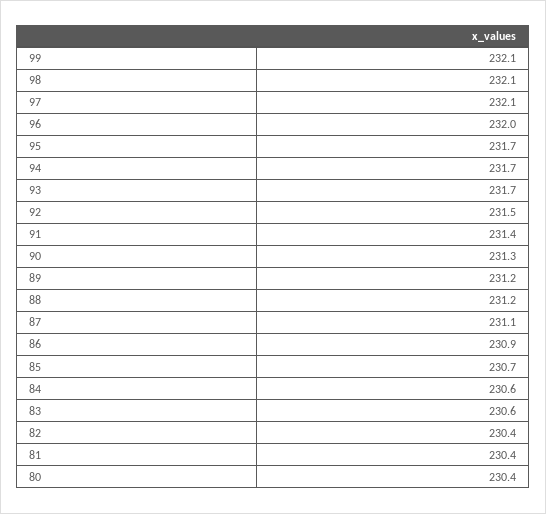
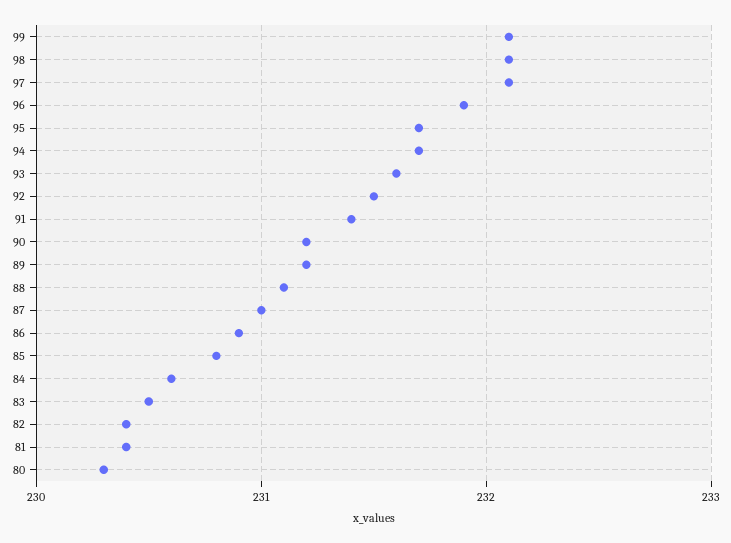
96: 232 -> 231.9
93: 231.7 -> 231.6
90: 231.3 -> 231.2
88: 231.2 -> 231.1
87: 231.1 -> 231
85: 230.7 -> 230.8
83: 230.6 -> 230.5
80: 230.4 -> 230.3

